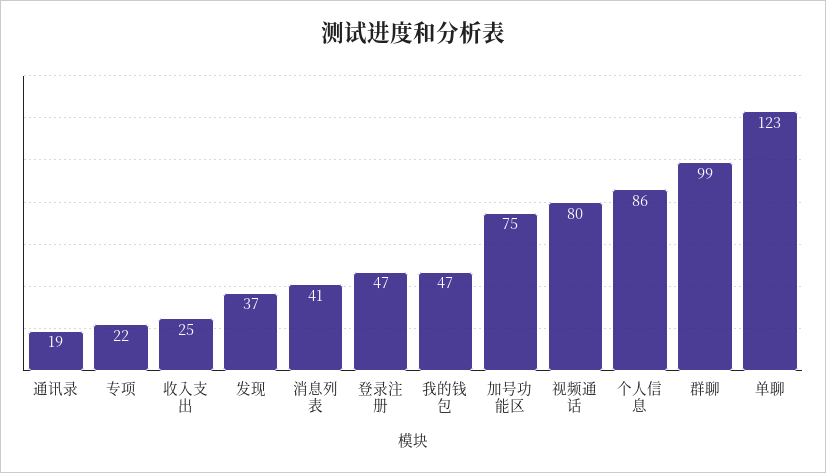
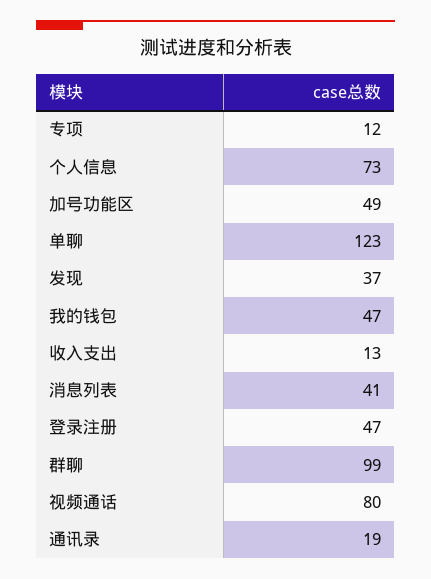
专项: 22 -> 12
收入支出: 25 -> 13
加号功能区: 75 -> 49
个人信息: 86 -> 73

